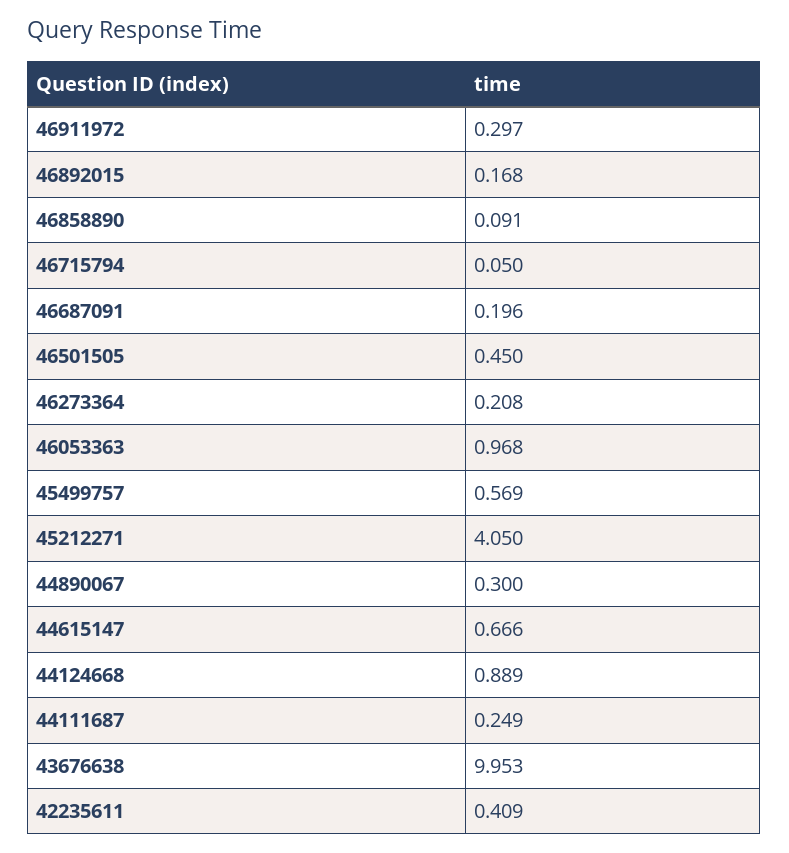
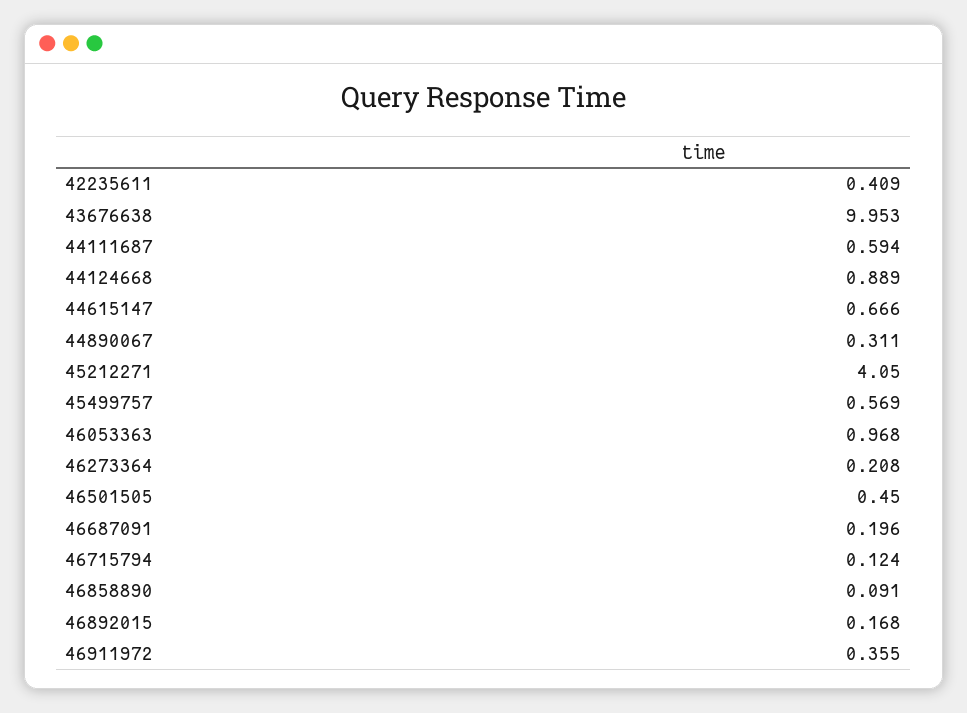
46911972: 0.297 -> 0.355
46715794: 0.05 -> 0.124
44890067: 0.3 -> 0.311
44111687: 0.249 -> 0.594

